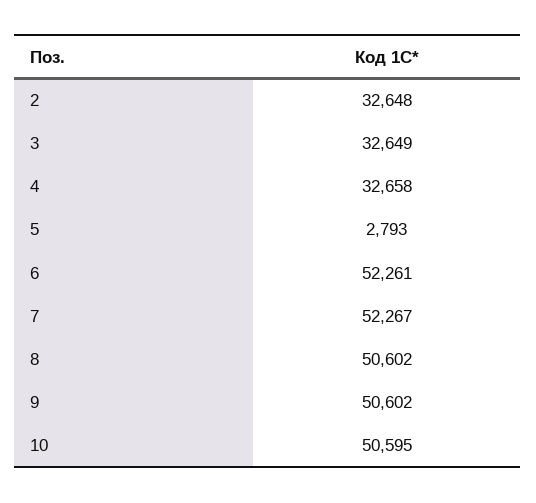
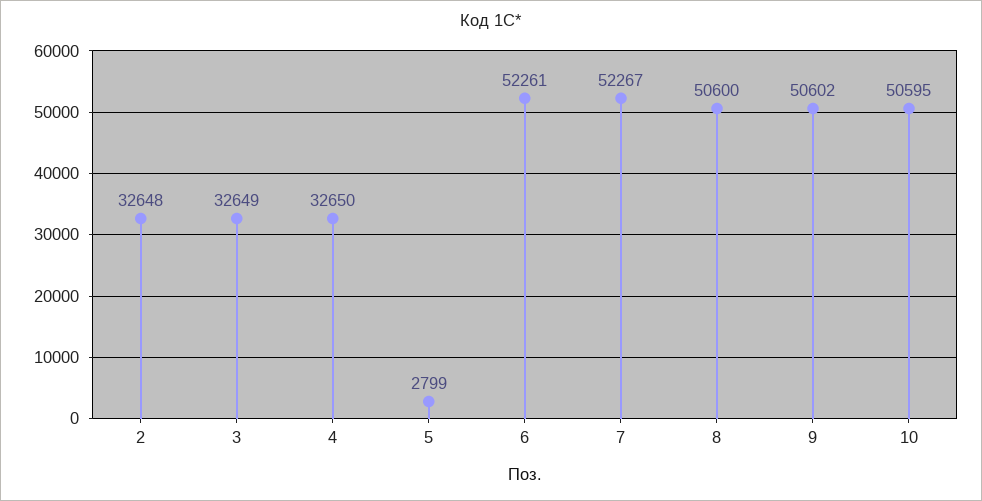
4: 32658 -> 32650
5: 2793 -> 2799
8: 50602 -> 50600

